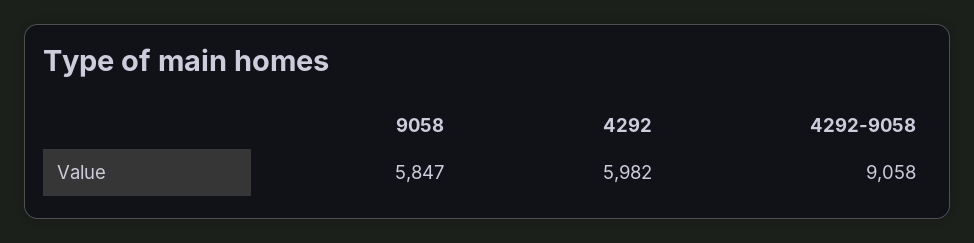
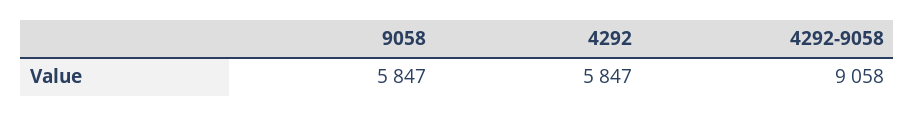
4292: 5982 -> 5847

